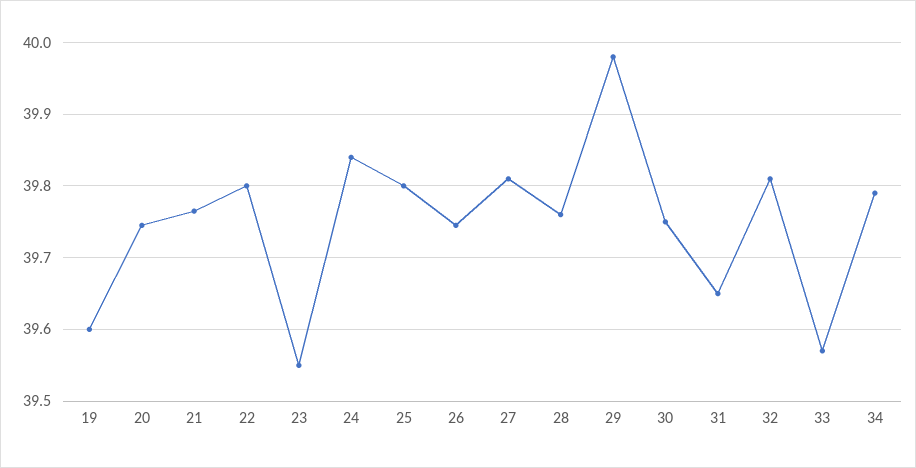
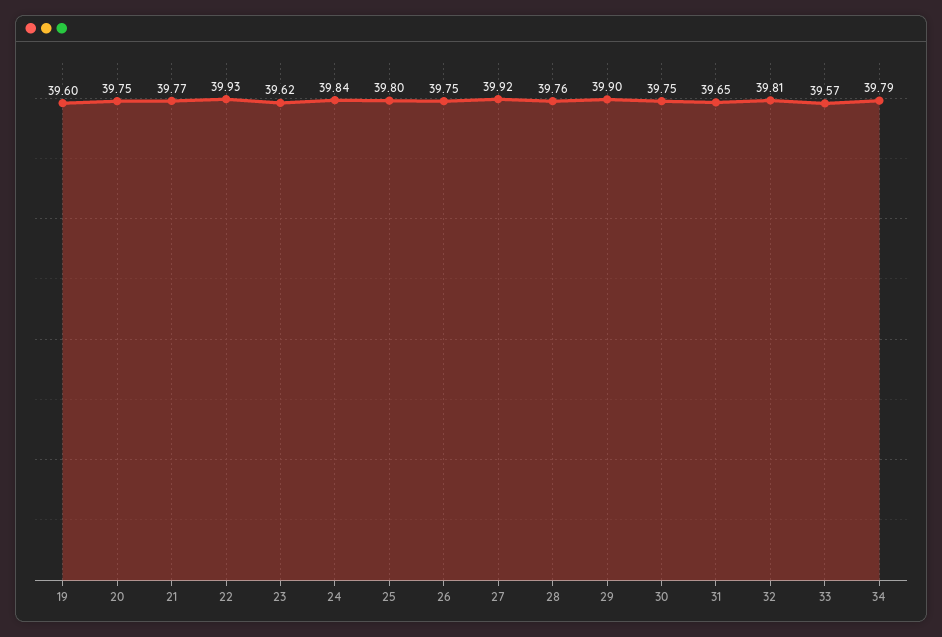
22: 39.8 -> 39.93
23: 39.55 -> 39.62
27: 39.81 -> 39.92
29: 39.98 -> 39.9

